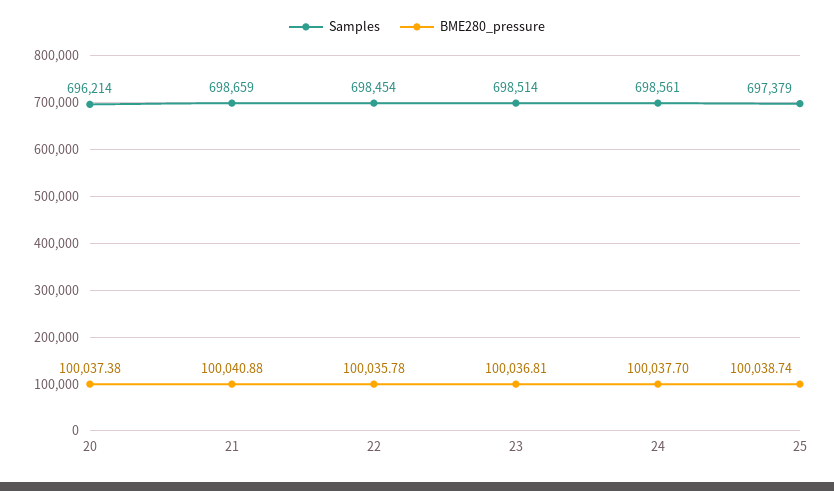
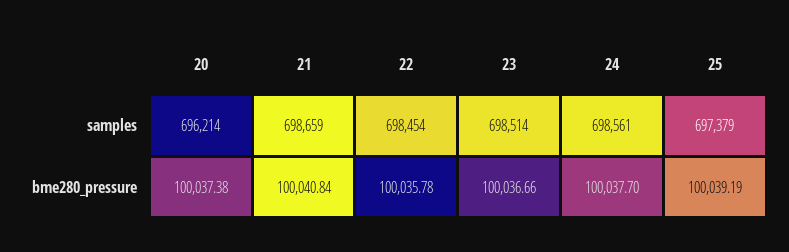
BME280_pressure, 21: 100040.88 -> 100040.84
BME280_pressure, 23: 100036.81 -> 100036.66
BME280_pressure, 25: 100038.74 -> 100039.19

